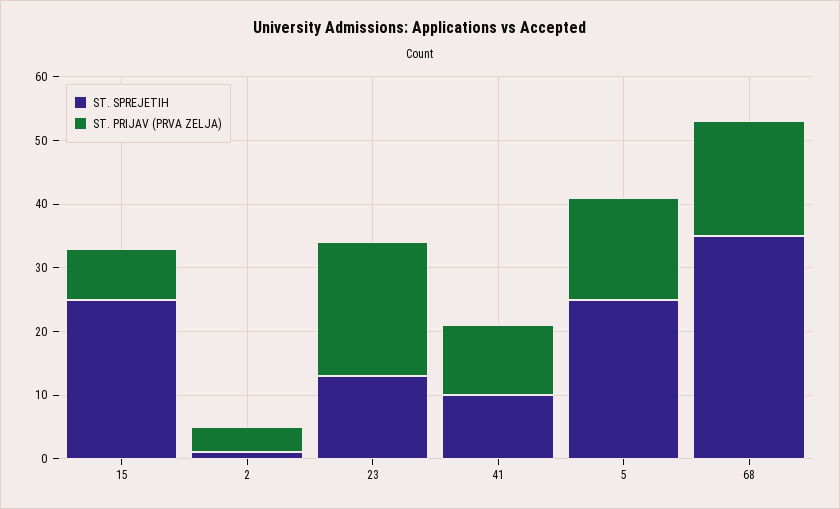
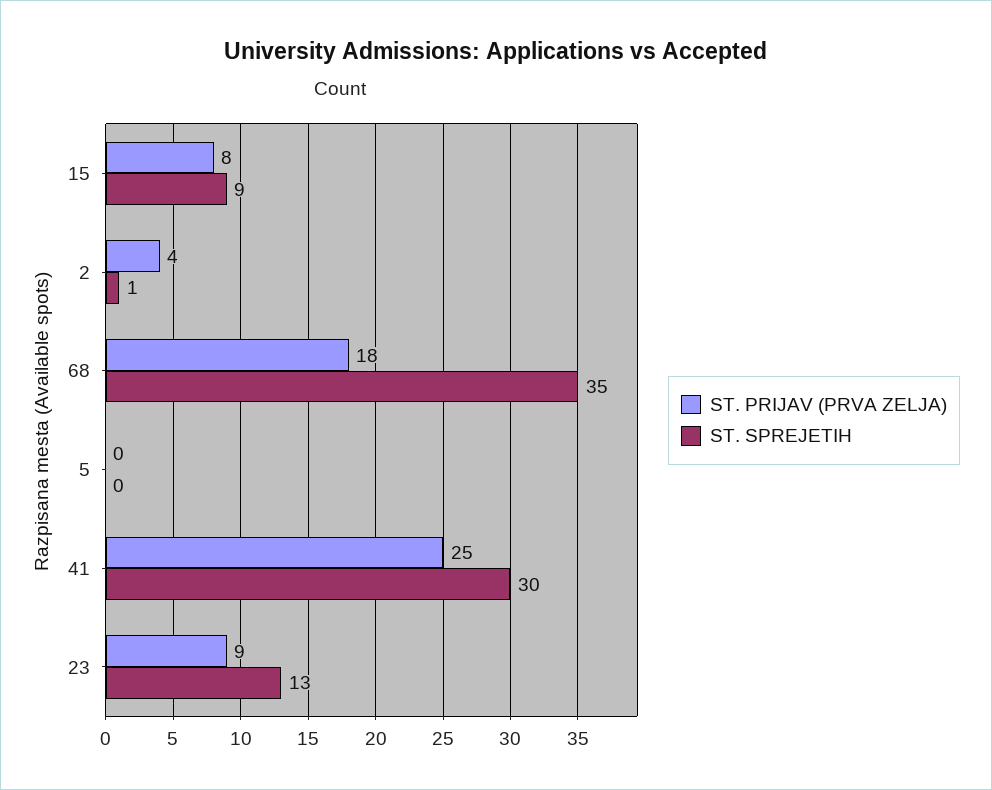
ST. SPREJETIH, 15: 25 -> 9
ST. PRIJAV (PRVA ZELJA), 23: 20 -> 9
ST. SPREJETIH, 41: 10 -> 30
ST. PRIJAV (PRVA ZELJA), 41: 10 -> 25
ST. SPREJETIH, 5: 25 -> 0
ST. PRIJAV (PRVA ZELJA), 5: 15 -> 0

